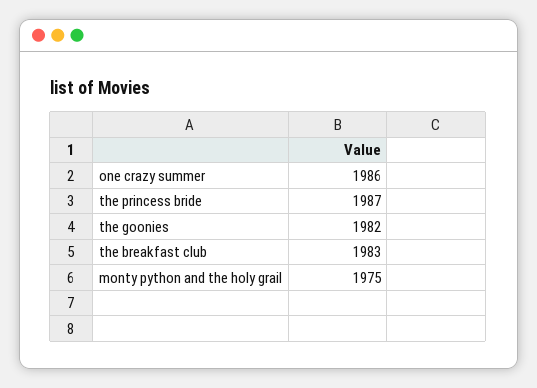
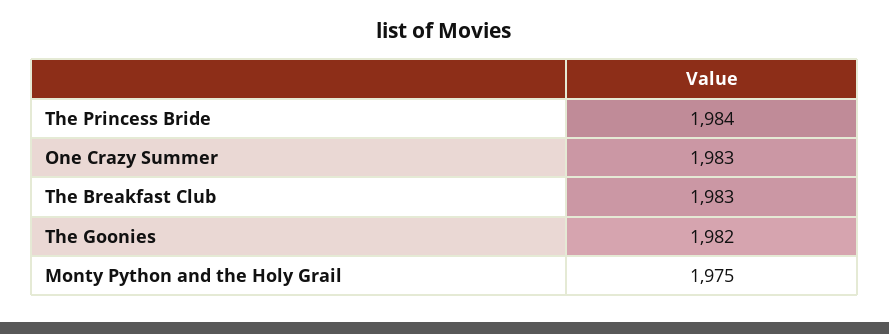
one crazy summer: 1986 -> 1983
the princess bride: 1987 -> 1984

